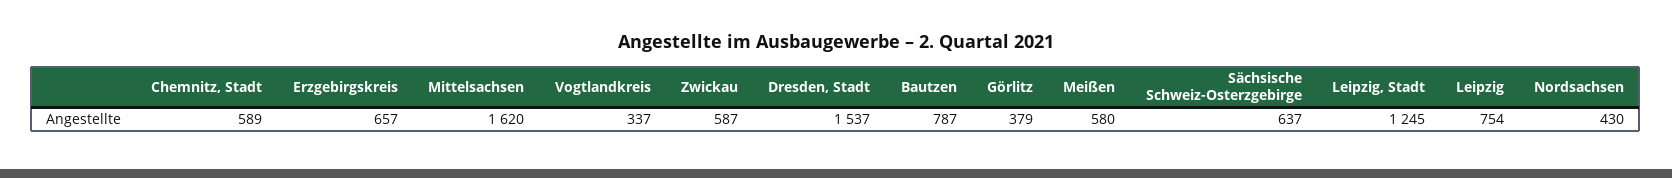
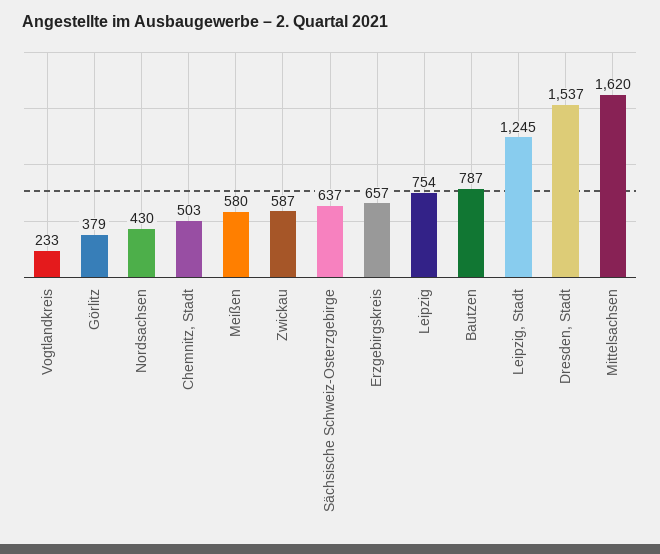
Chemnitz, Stadt: 589 -> 503
Vogtlandkreis: 337 -> 233

